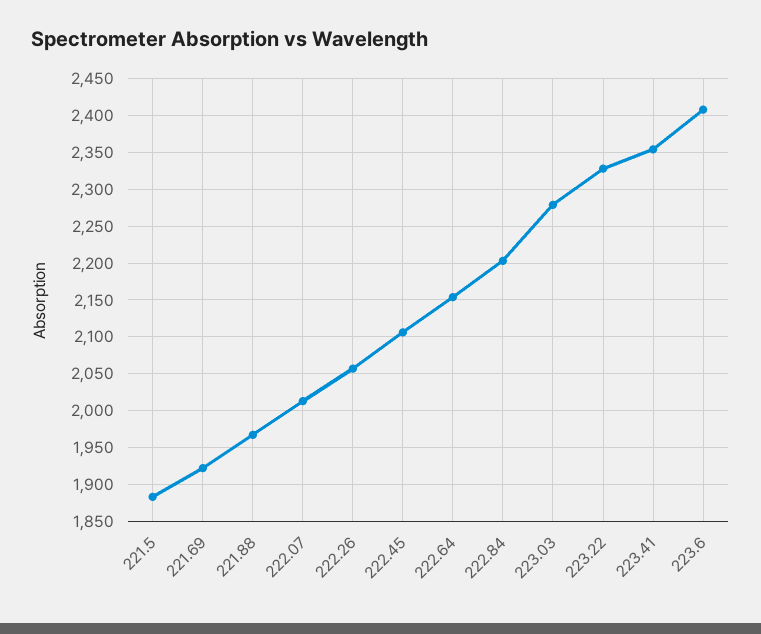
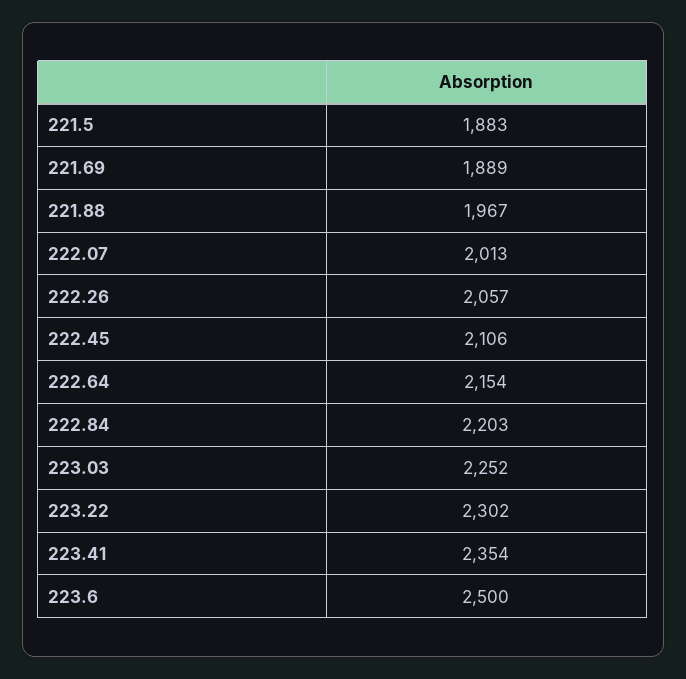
221.69: 1920 -> 1889
223.03: 2280 -> 2252
223.22: 2330 -> 2302
223.6: 2410 -> 2500

